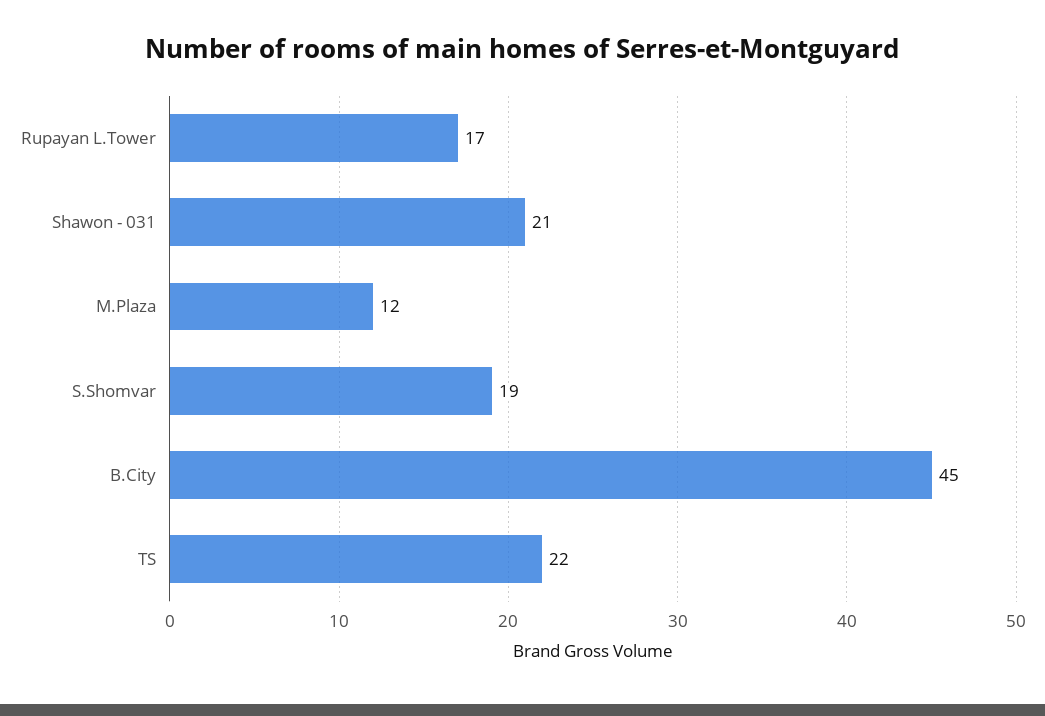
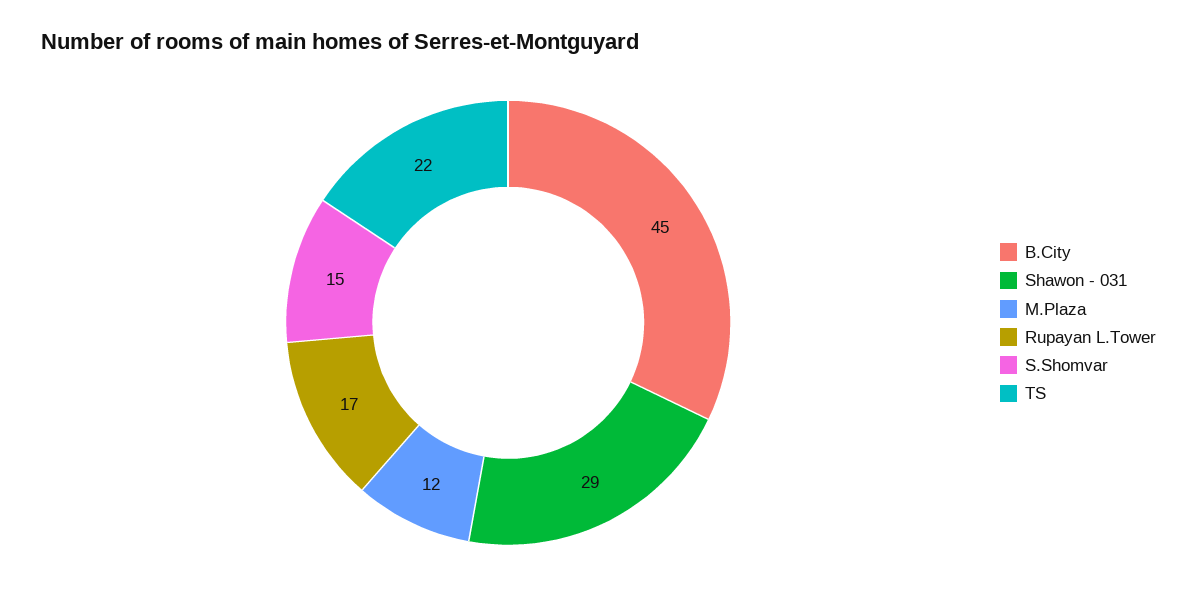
Shawon - 031: 21 -> 29
S.Shomvar: 19 -> 15

